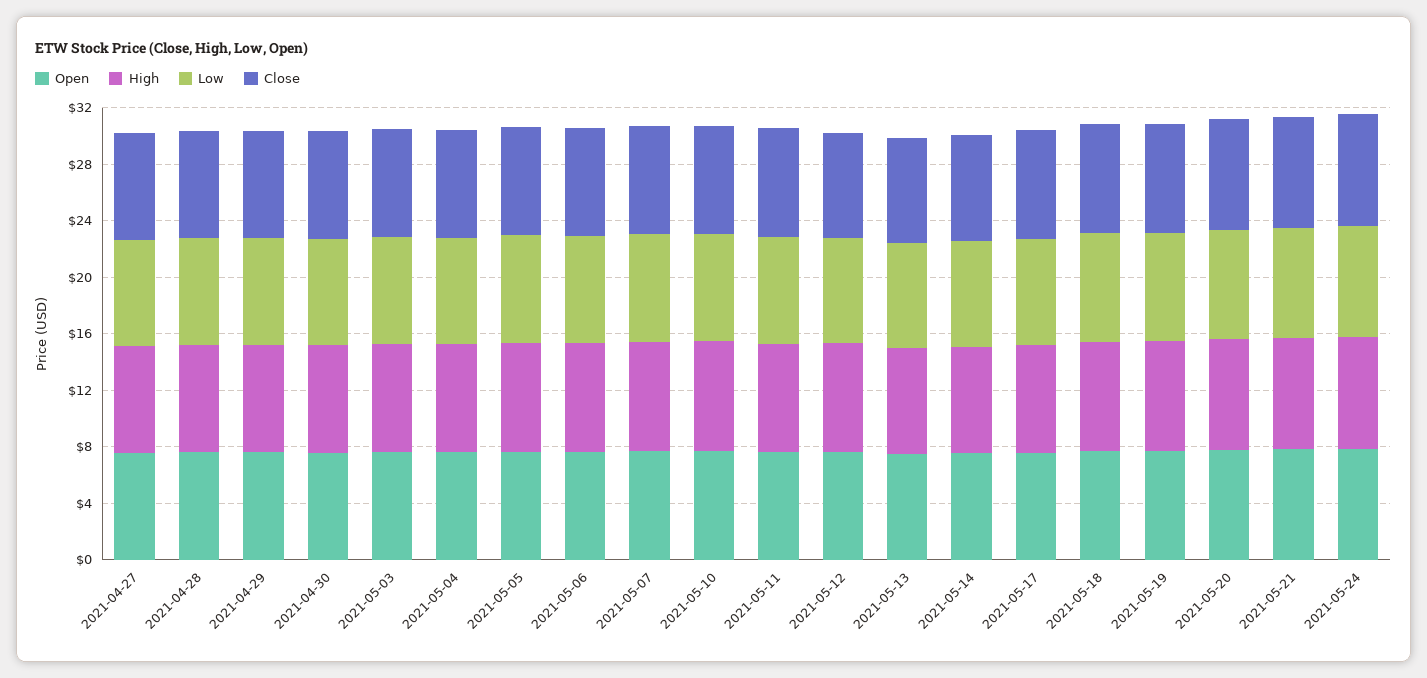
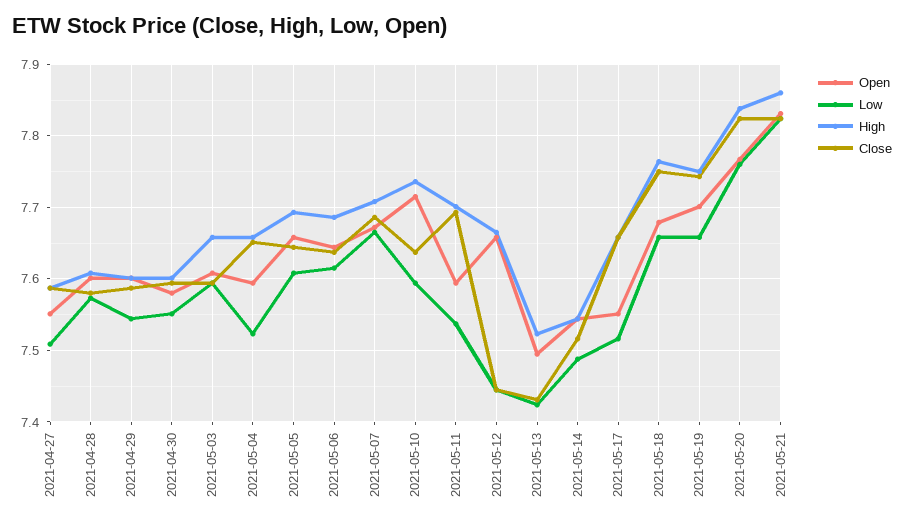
Open, 2021-05-24: 8 -> none
High, 2021-05-24: 8 -> none
Low, 2021-05-24: 8 -> none
Close, 2021-05-24: 8 -> none

